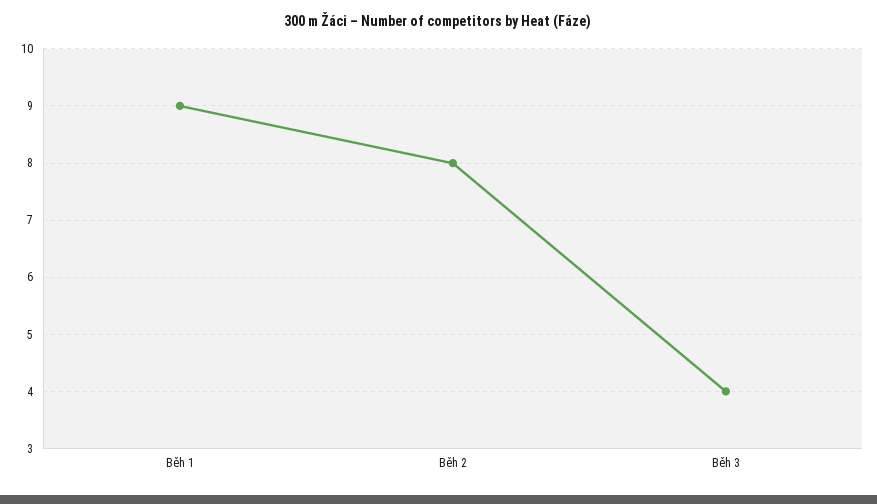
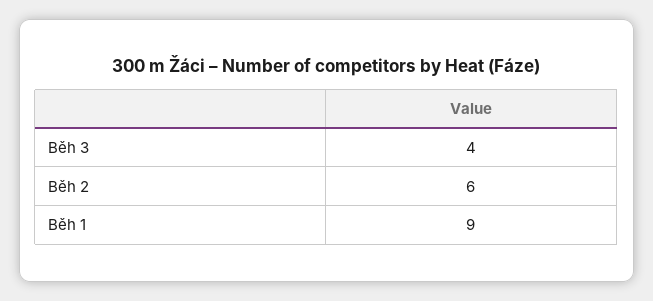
Běh 2: 8 -> 6

